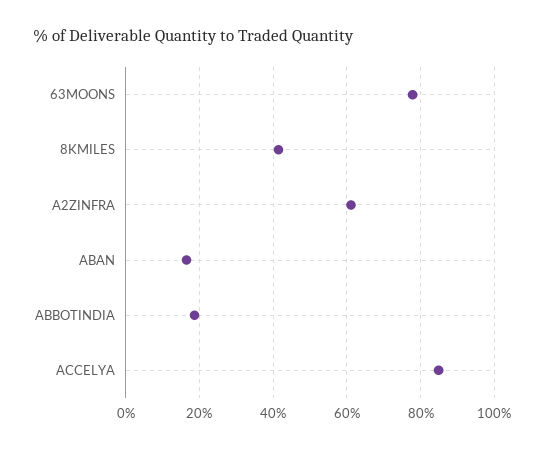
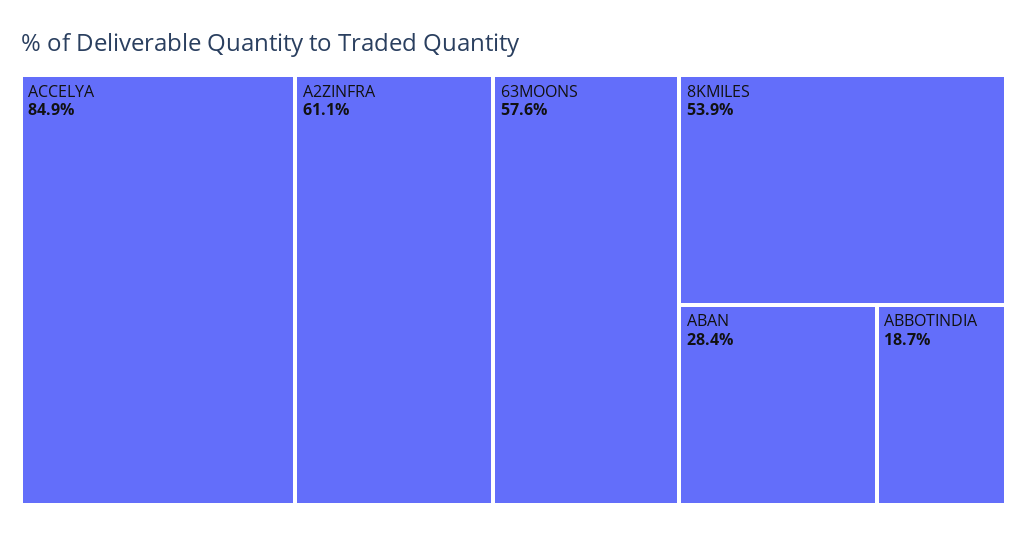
63MOONS: 78 -> 57.6
8KMILES: 42 -> 53.9
ABAN: 16 -> 28.4

